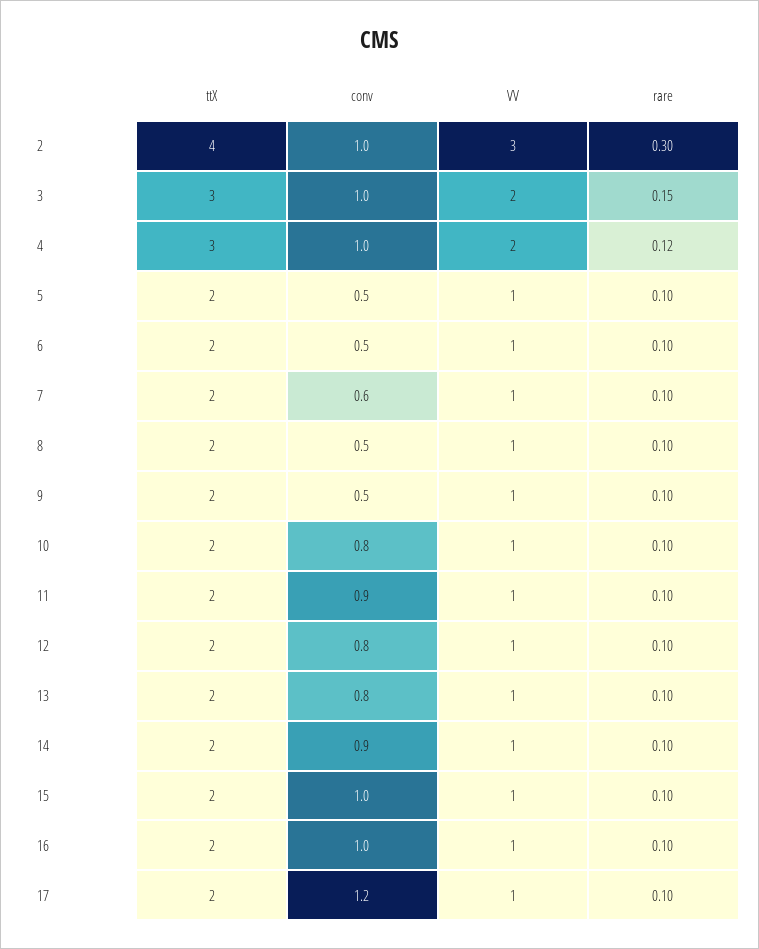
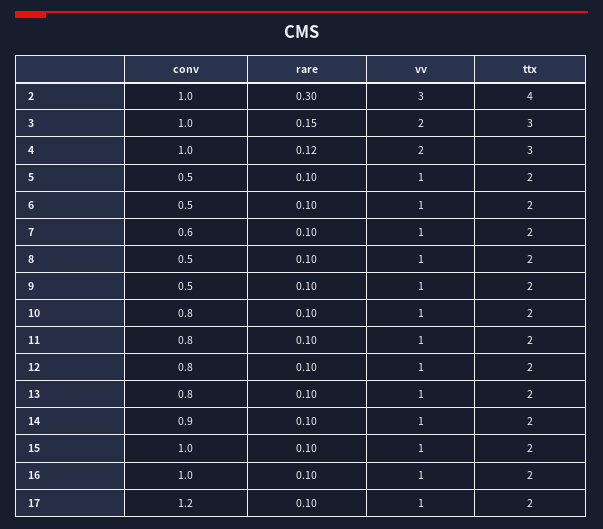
conv, 11: 0.9 -> 0.8

